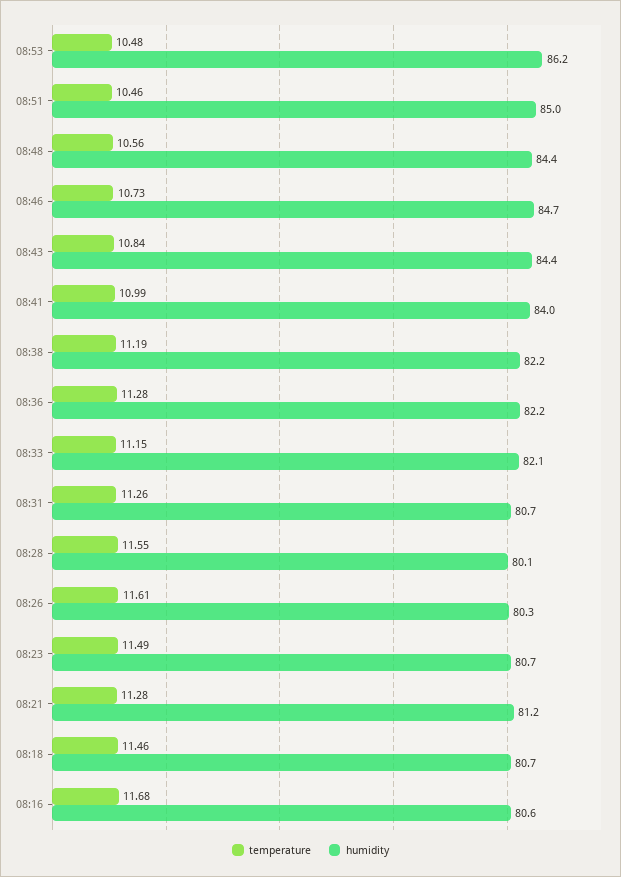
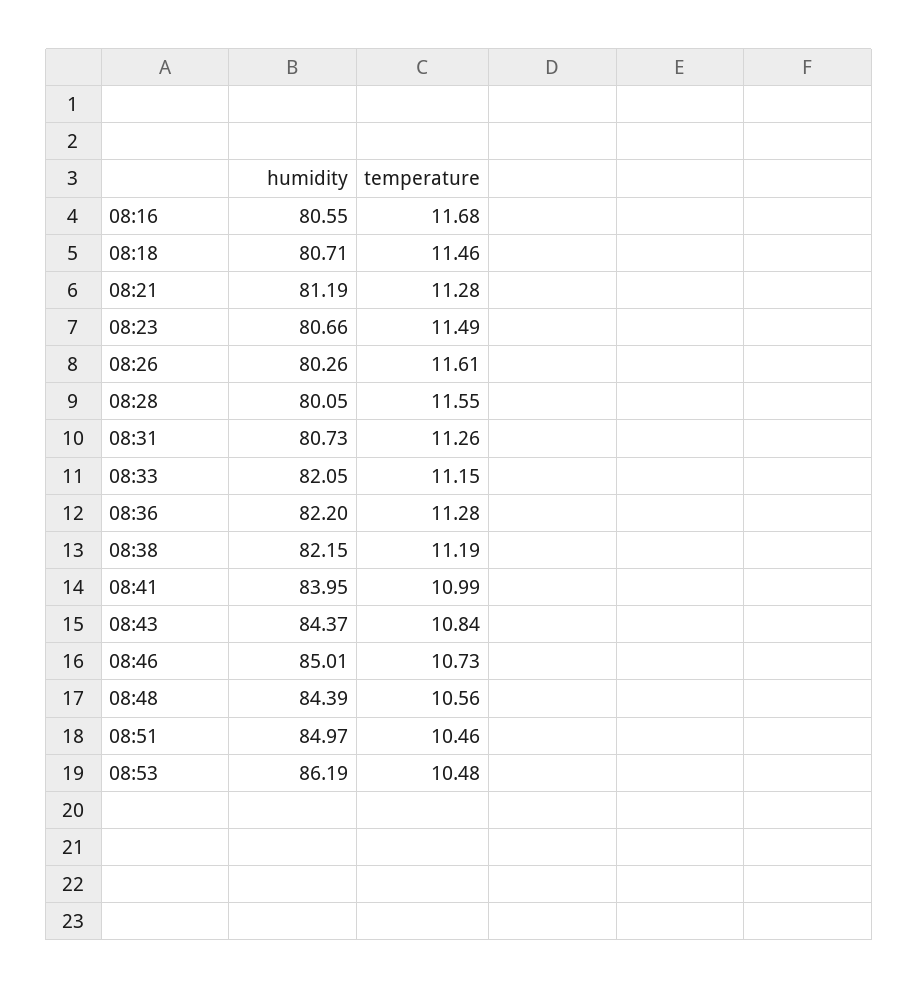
humidity, 08:46: 84.7 -> 85.01

